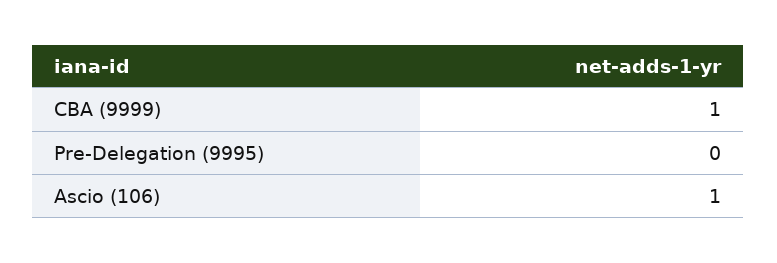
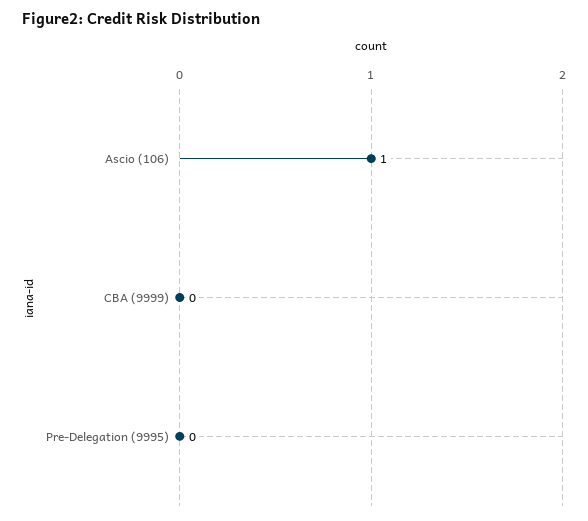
CBA (9999): 1 -> 0

